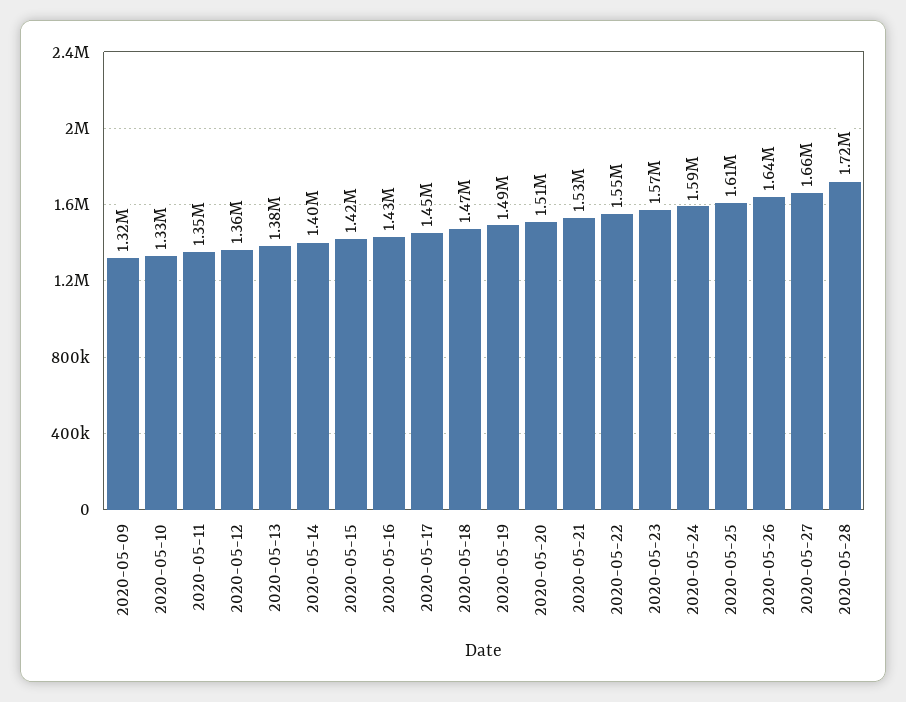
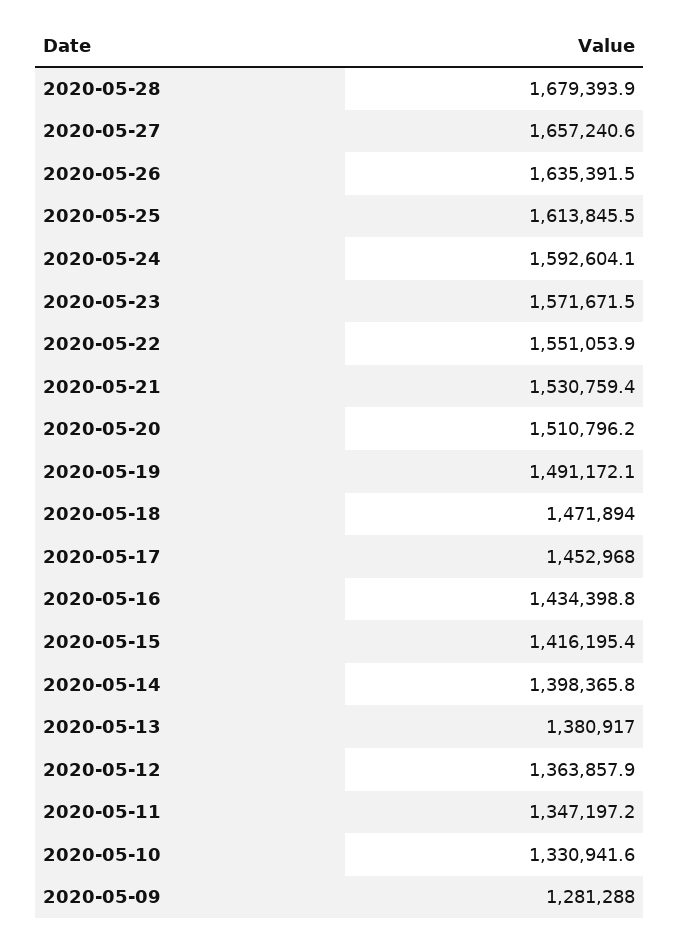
2020-05-09: 1320000 -> 1281288
2020-05-28: 1720000 -> 1679393.9

